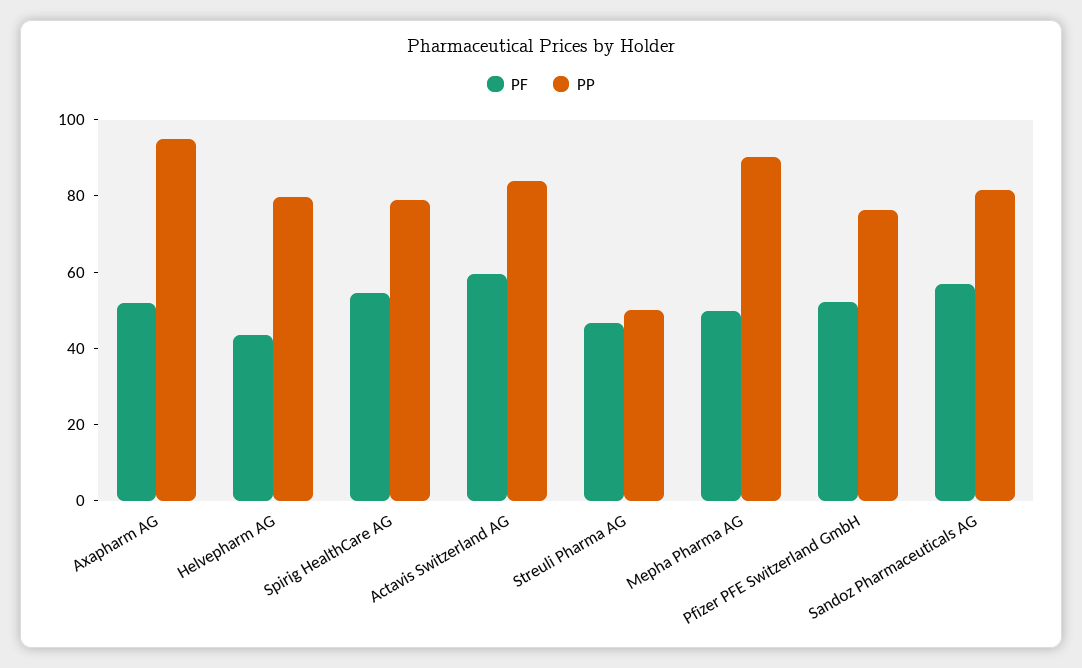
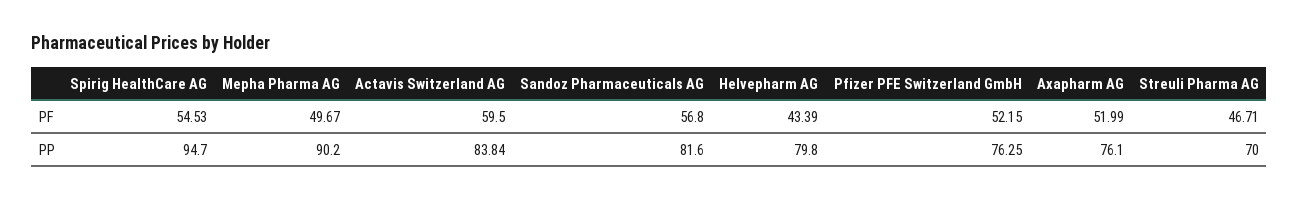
PP, Axapharm AG: 95 -> 76.1
PP, Spirig HealthCare AG: 80 -> 94.7
PP, Streuli Pharma AG: 50 -> 70

